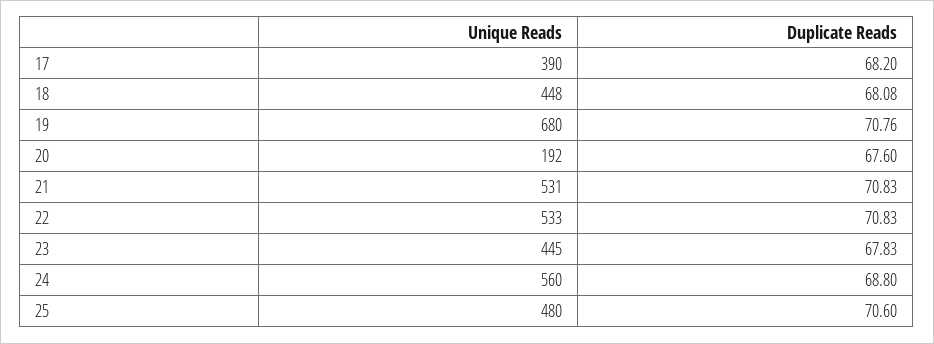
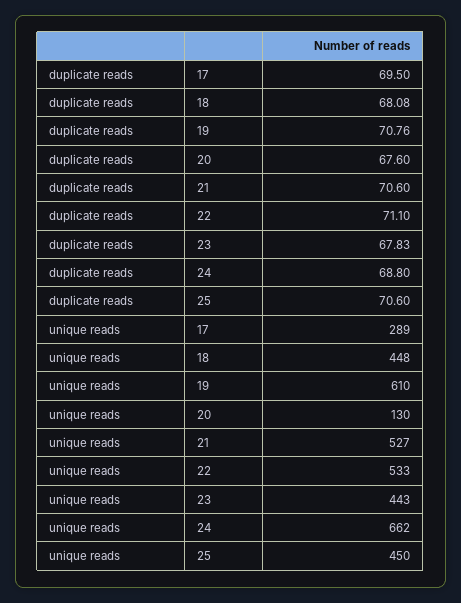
Unique Reads, 17: 390 -> 289
Duplicate Reads, 17: 68.2 -> 69.5
Unique Reads, 19: 680 -> 610
Unique Reads, 20: 192 -> 130
Unique Reads, 21: 531 -> 527
Duplicate Reads, 21: 70.83 -> 70.6
Duplicate Reads, 22: 70.83 -> 71.1
Unique Reads, 23: 445 -> 443
Unique Reads, 24: 560 -> 662
Unique Reads, 25: 480 -> 450

